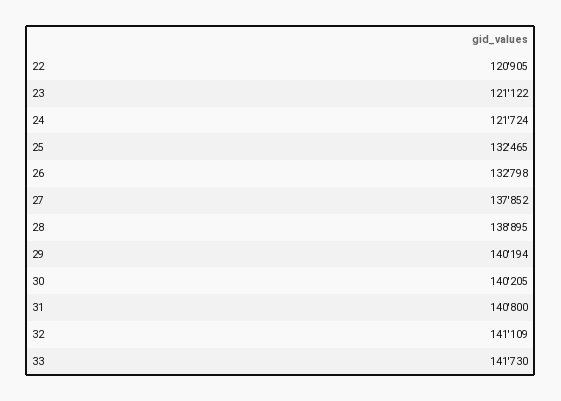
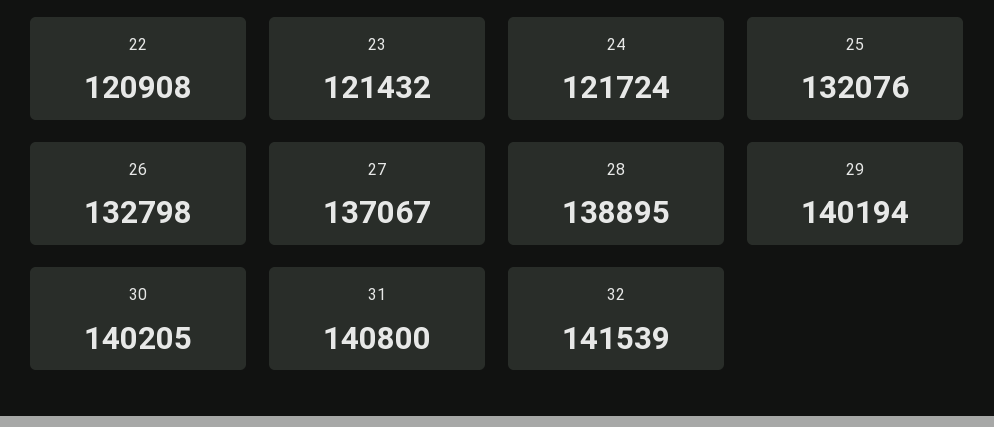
22: 120905 -> 120908
23: 121122 -> 121432
25: 132465 -> 132076
27: 137852 -> 137067
32: 141109 -> 141539
33: 141730 -> none

